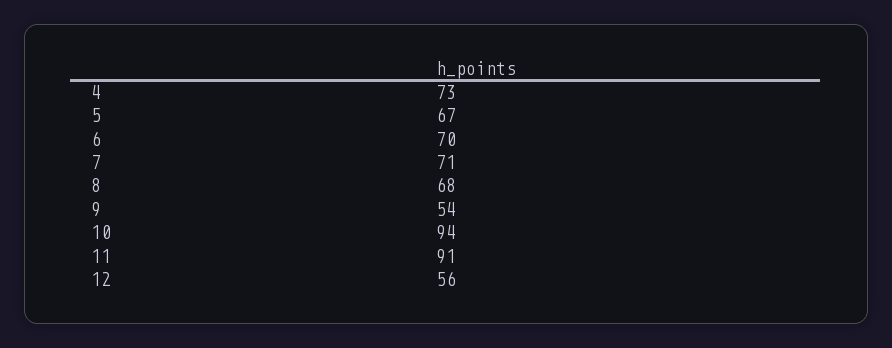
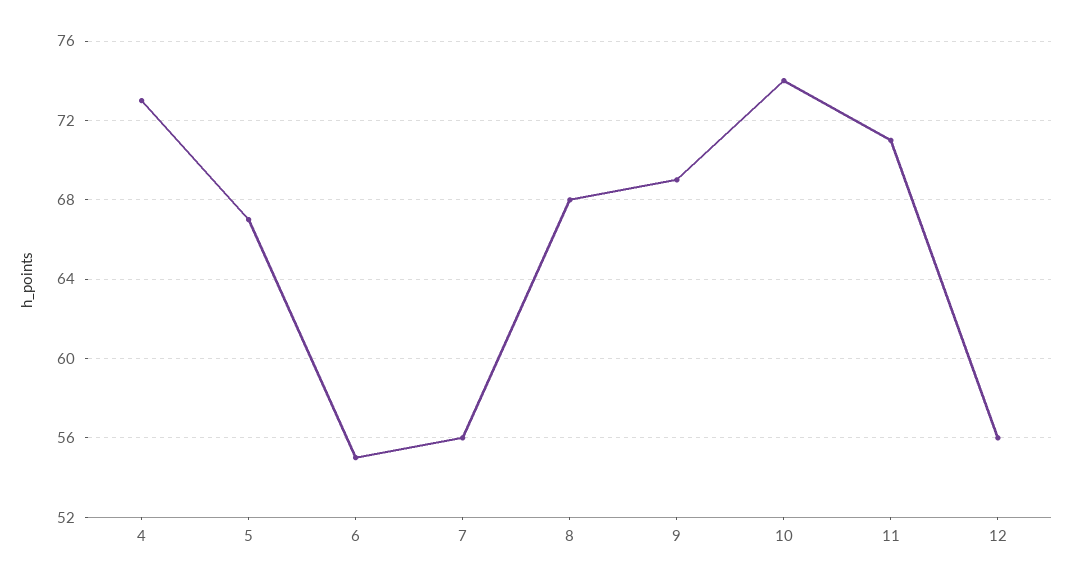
6: 70 -> 55
7: 71 -> 56
9: 54 -> 69
10: 94 -> 74
11: 91 -> 71

